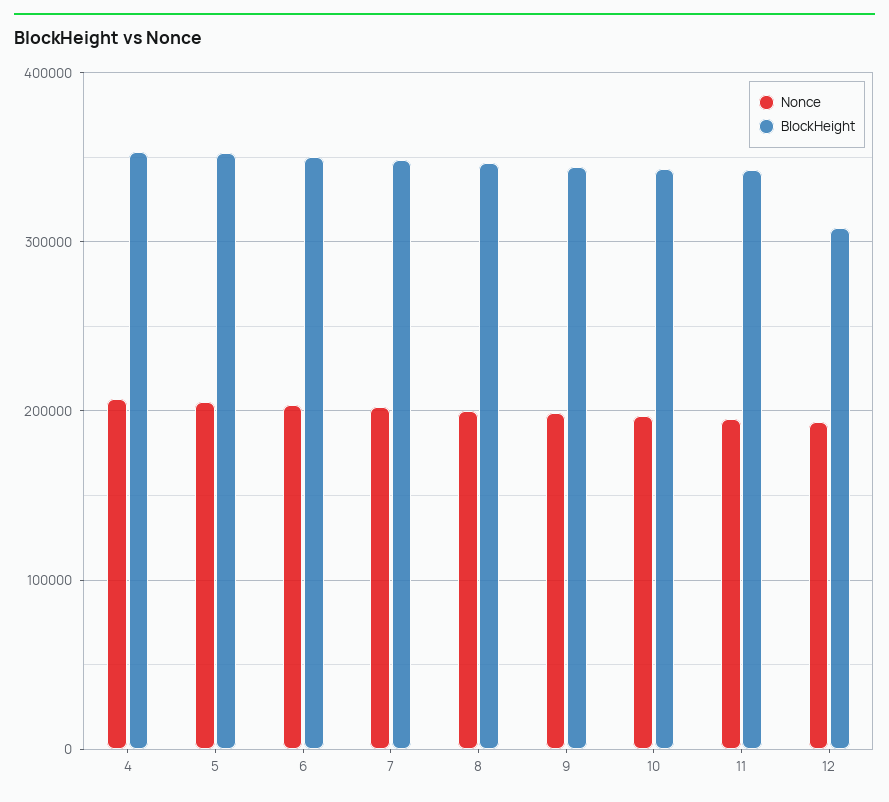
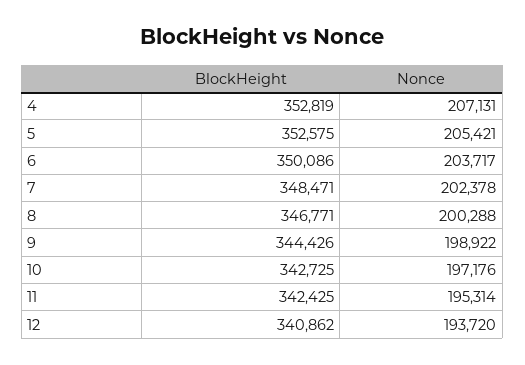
BlockHeight, 12: 310000 -> 340862

